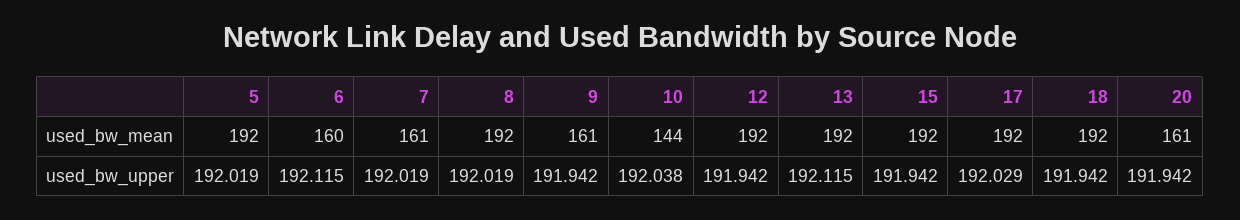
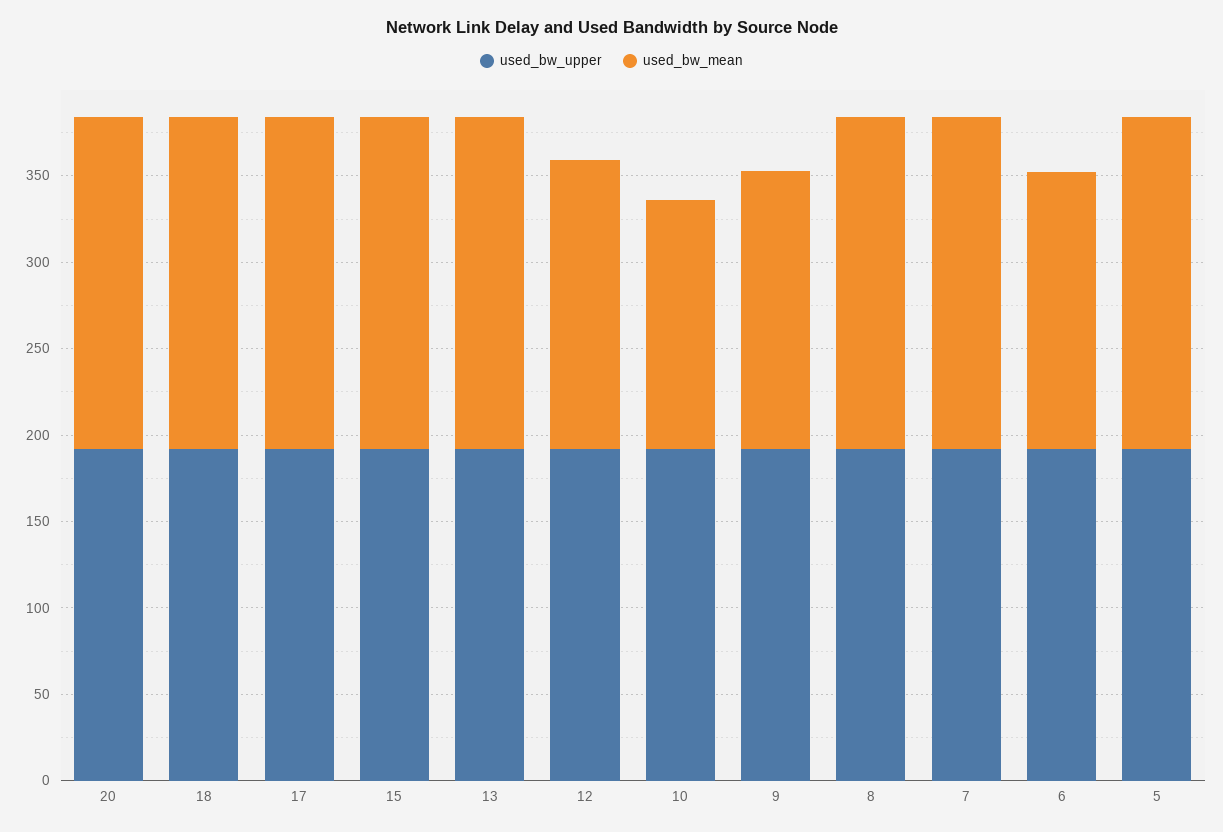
used_bw_mean, 7: 161 -> 190
used_bw_mean, 12: 192 -> 170
used_bw_mean, 20: 161 -> 190

